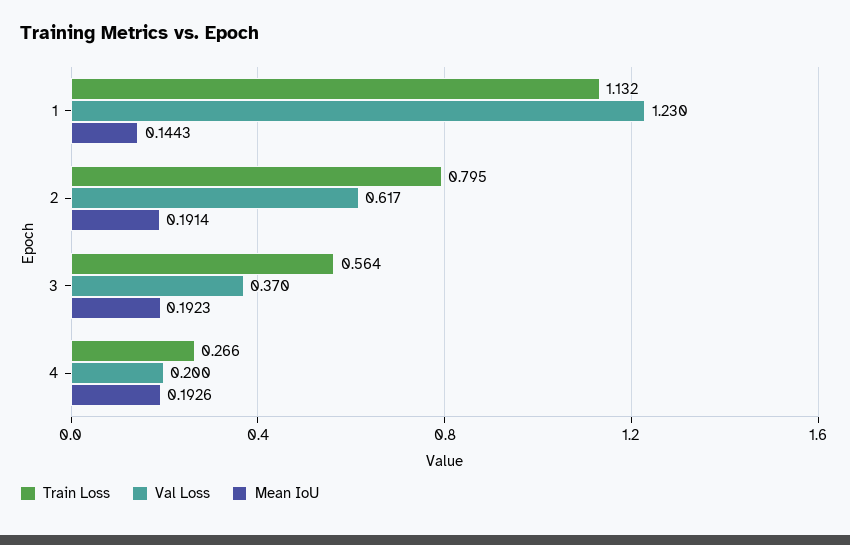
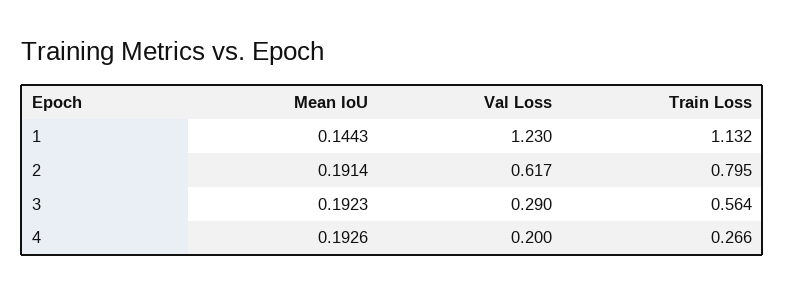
Val Loss, 3: 0.37 -> 0.29

